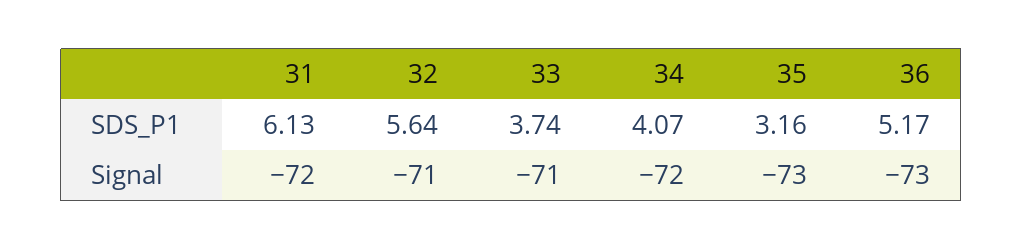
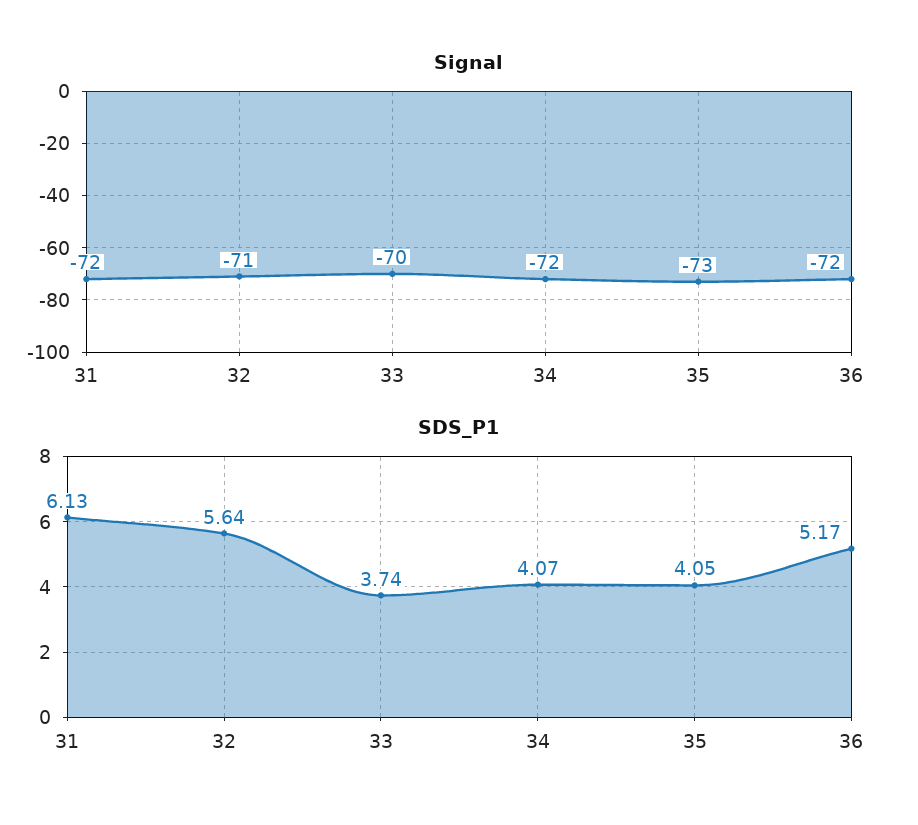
SDS_P1, 35: 3.16 -> 4.05
Signal, 33: -71 -> -70
Signal, 36: -73 -> -72

